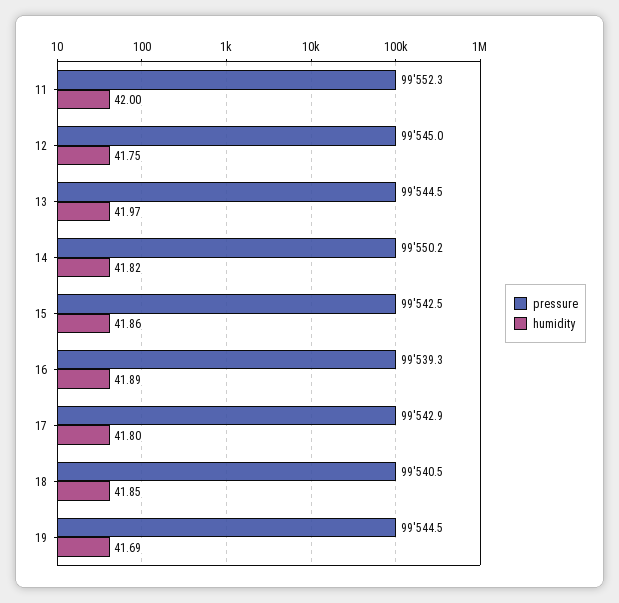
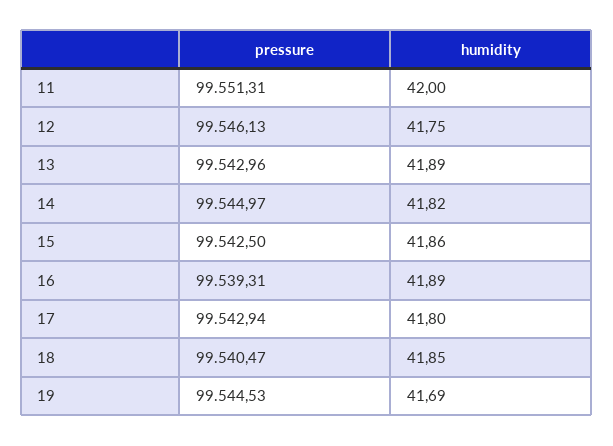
pressure, 11: 99552.3 -> 99551.31
pressure, 12: 99545 -> 99546.13
pressure, 13: 99544.5 -> 99542.96
humidity, 13: 41.97 -> 41.89
pressure, 14: 99550.2 -> 99544.97

